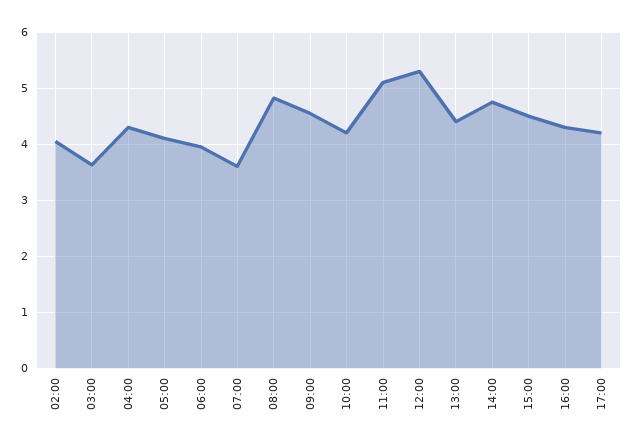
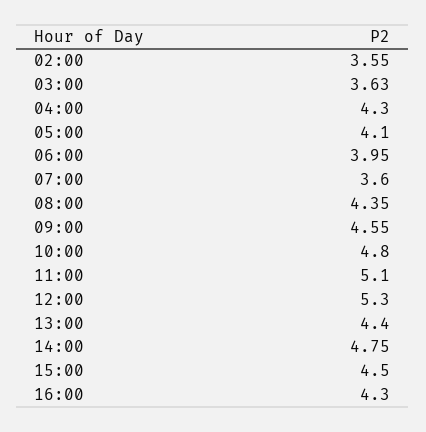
02:00: 4 -> 3.55
08:00: 4.8 -> 4.35
10:00: 4.2 -> 4.8
17:00: 4.2 -> none

